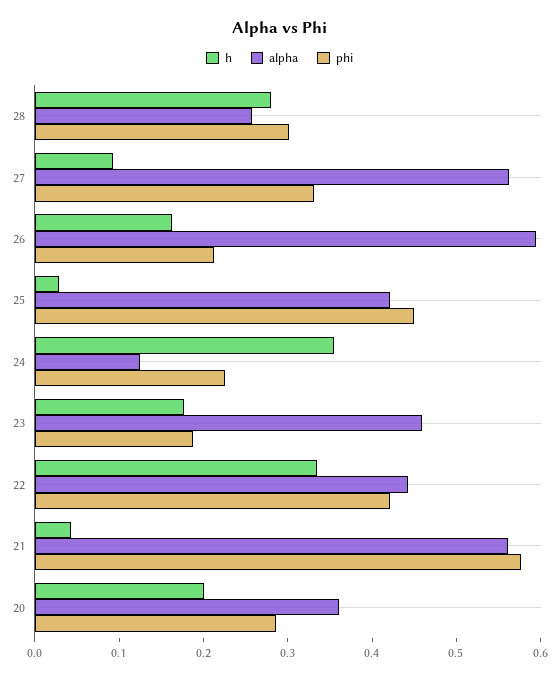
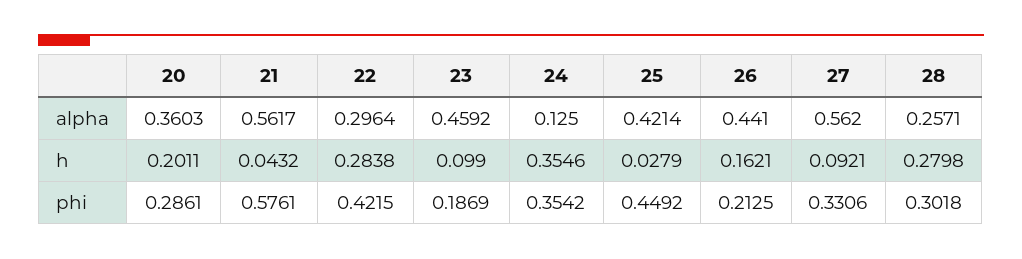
alpha, 26: 0.6 -> 0.441
phi, 24: 0.22 -> 0.3542
h, 23: 0.18 -> 0.099
h, 22: 0.34 -> 0.2838
alpha, 22: 0.44 -> 0.2964

